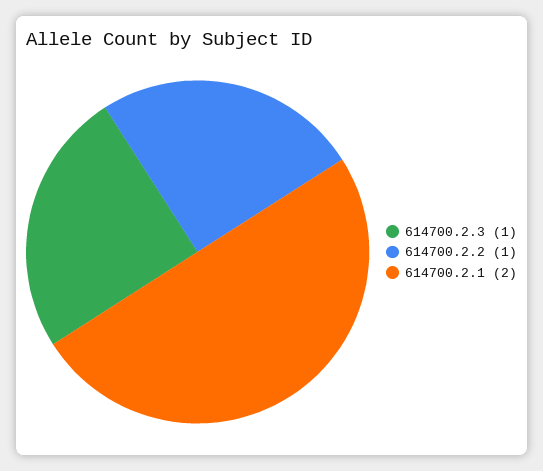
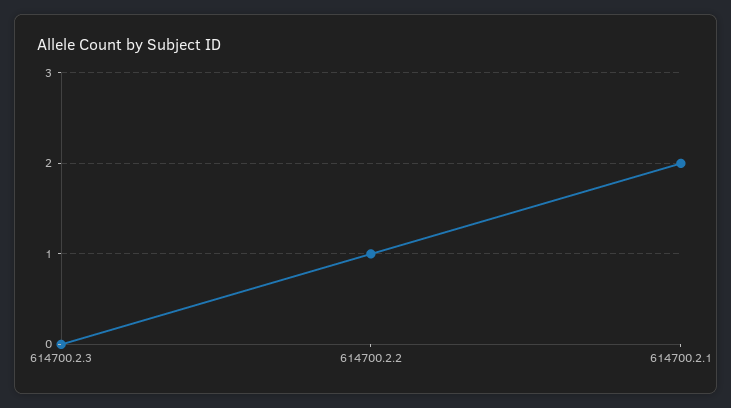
614700.2.3: 1 -> 0

